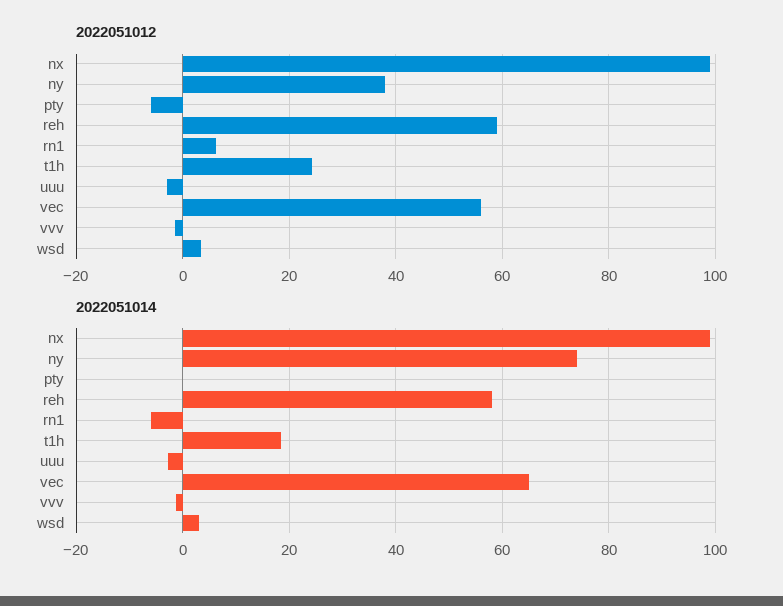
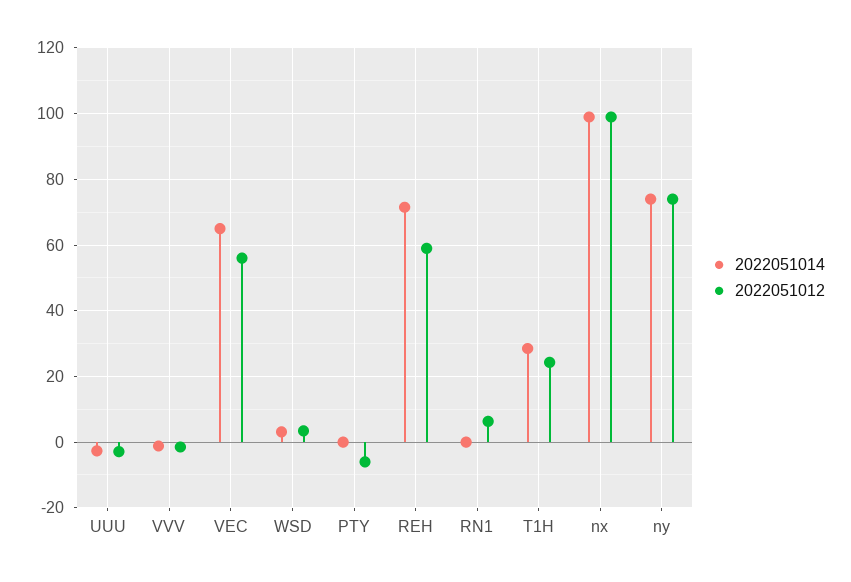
2022051012, ny: 38 -> 74
2022051014, reh: 58 -> 72
2022051014, rn1: -6 -> 0
2022051014, t1h: 18 -> 28

